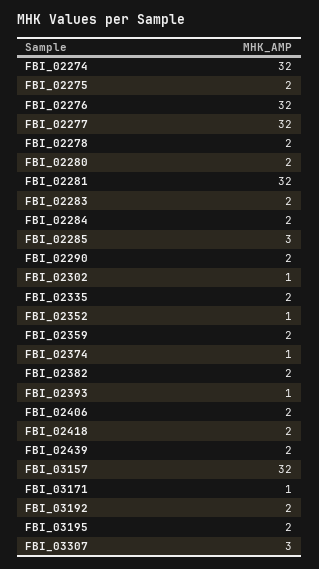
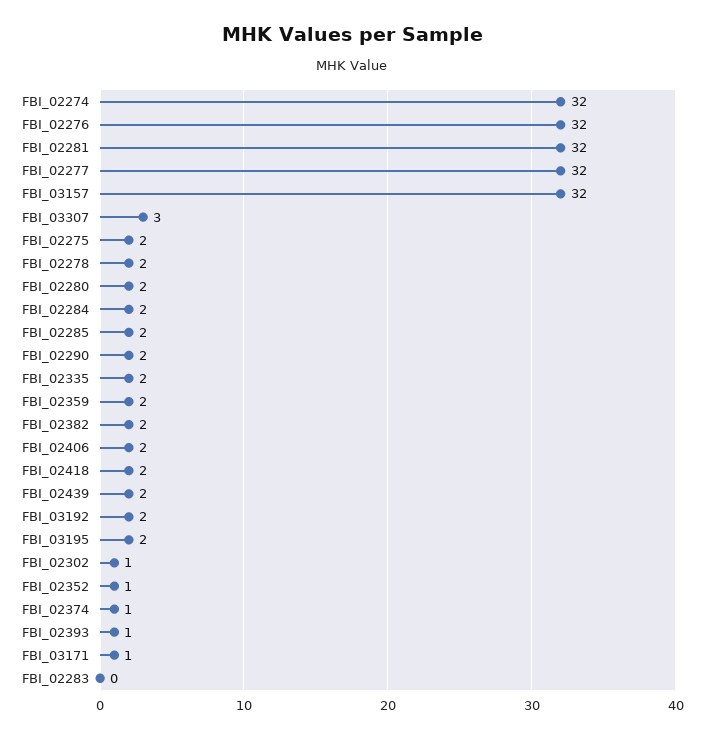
FBI_02283: 2 -> 0
FBI_02285: 3 -> 2

